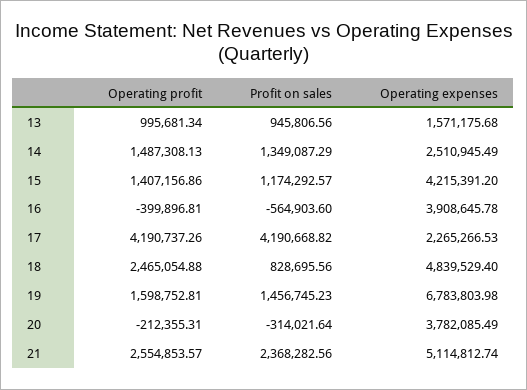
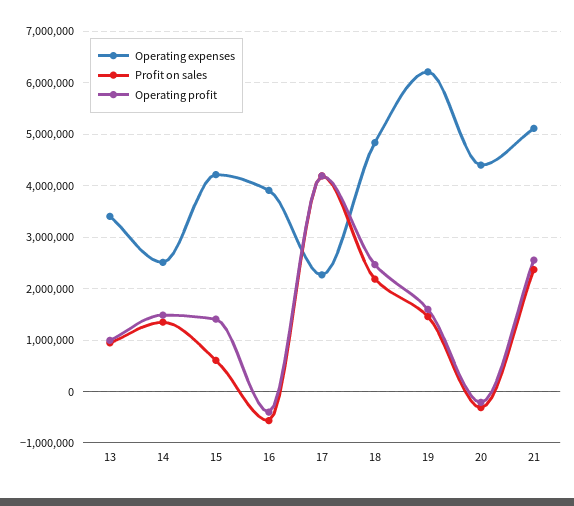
Operating expenses, 13: 1571175.68 -> 3400000
Profit on sales, 15: 1174292.57 -> 600000
Profit on sales, 18: 828695.56 -> 2200000
Operating expenses, 19: 6783803.98 -> 6200000
Operating expenses, 20: 3782085.49 -> 4400000

